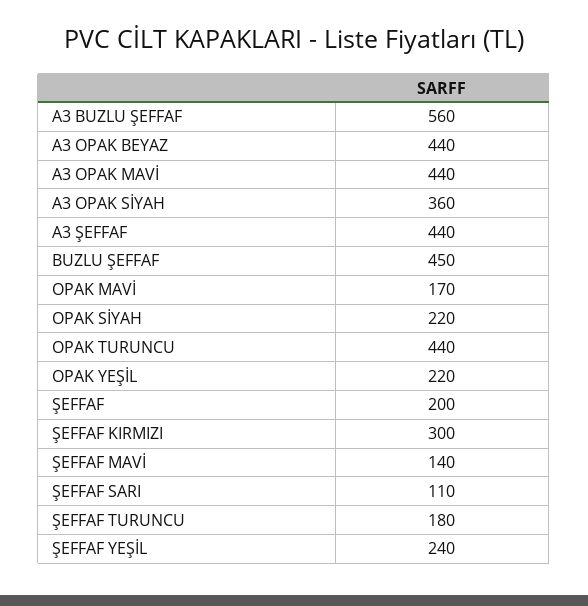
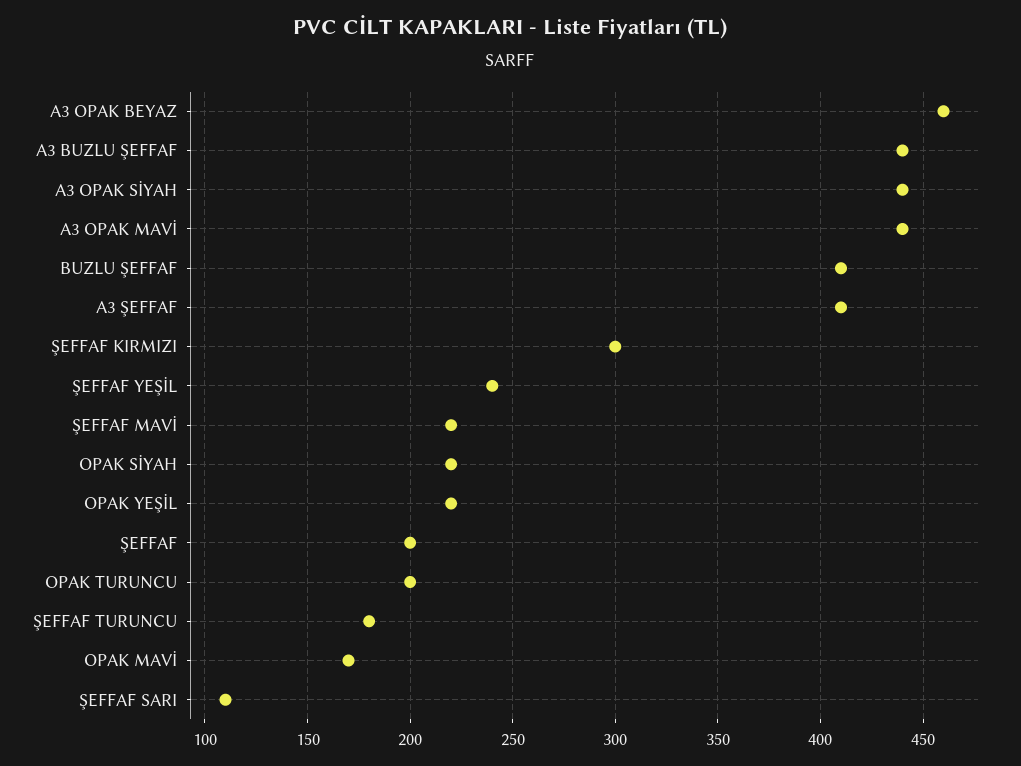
A3 BUZLU ŞEFFAF: 560 -> 440
A3 OPAK BEYAZ: 440 -> 460
A3 OPAK SİYAH: 360 -> 440
A3 ŞEFFAF: 440 -> 410
BUZLU ŞEFFAF: 450 -> 410
OPAK TURUNCU: 440 -> 200
ŞEFFAF MAVİ: 140 -> 220

